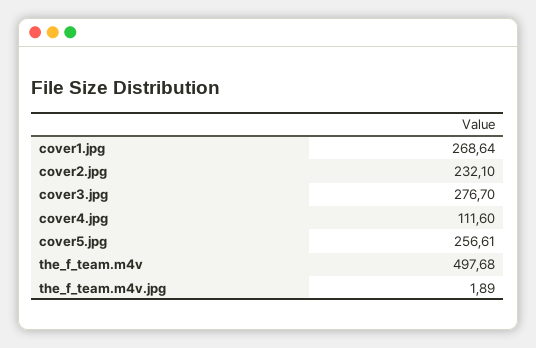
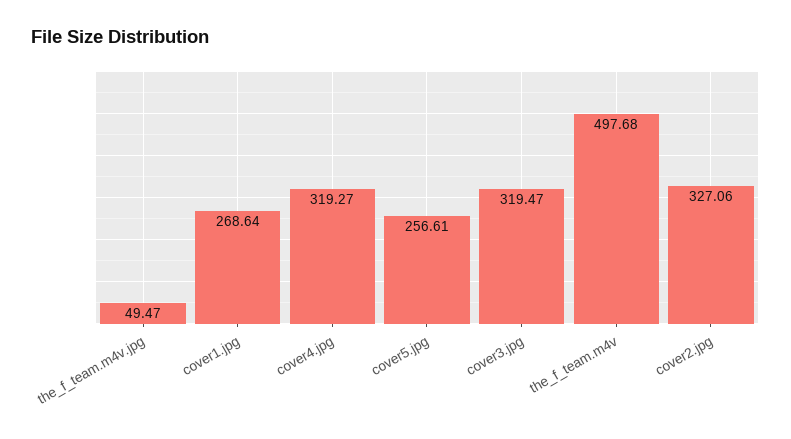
cover2.jpg: 232.1 -> 327.06
cover3.jpg: 276.7 -> 319.47
cover4.jpg: 111.6 -> 319.27
the_f_team.m4v.jpg: 1.89 -> 49.47

